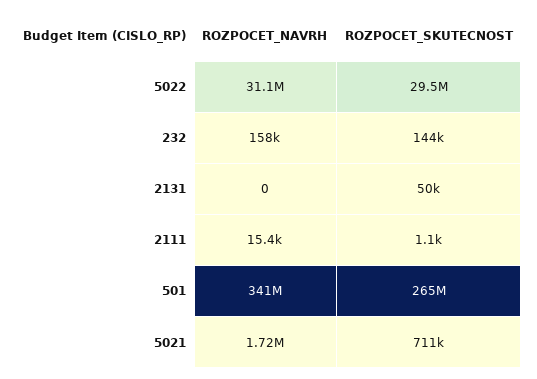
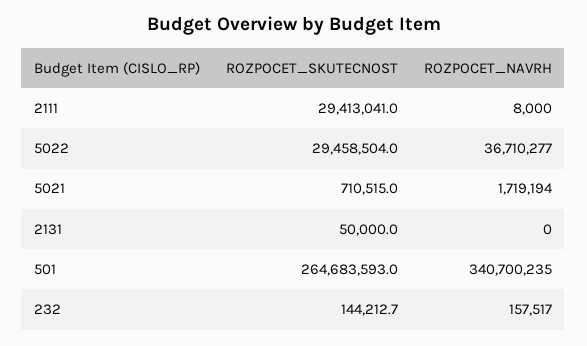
ROZPOCET_NAVRH, 5022: 31100000 -> 36710277
ROZPOCET_NAVRH, 2111: 15400 -> 8000
ROZPOCET_SKUTECNOST, 2111: 1100 -> 29413041

